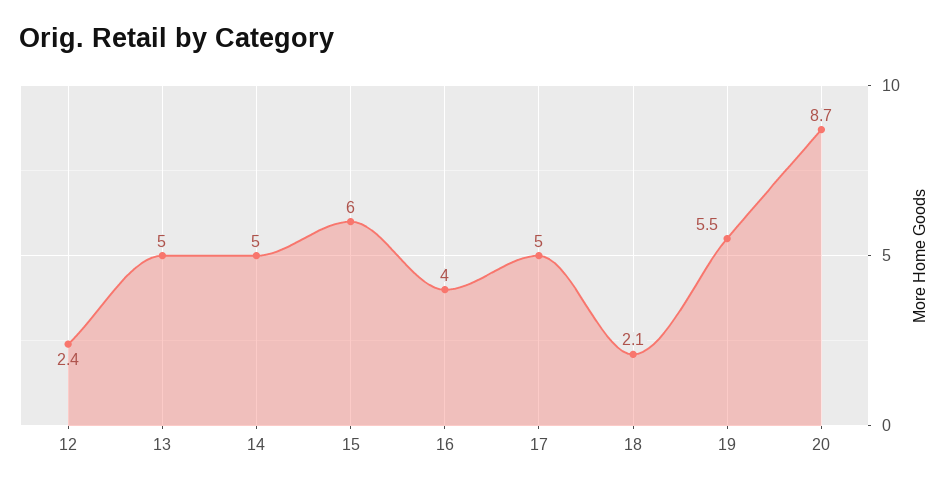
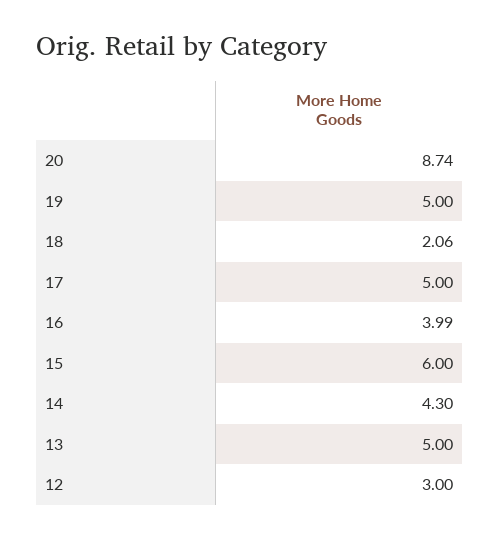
12: 2.4 -> 3
14: 5 -> 4.3
19: 5.5 -> 5

